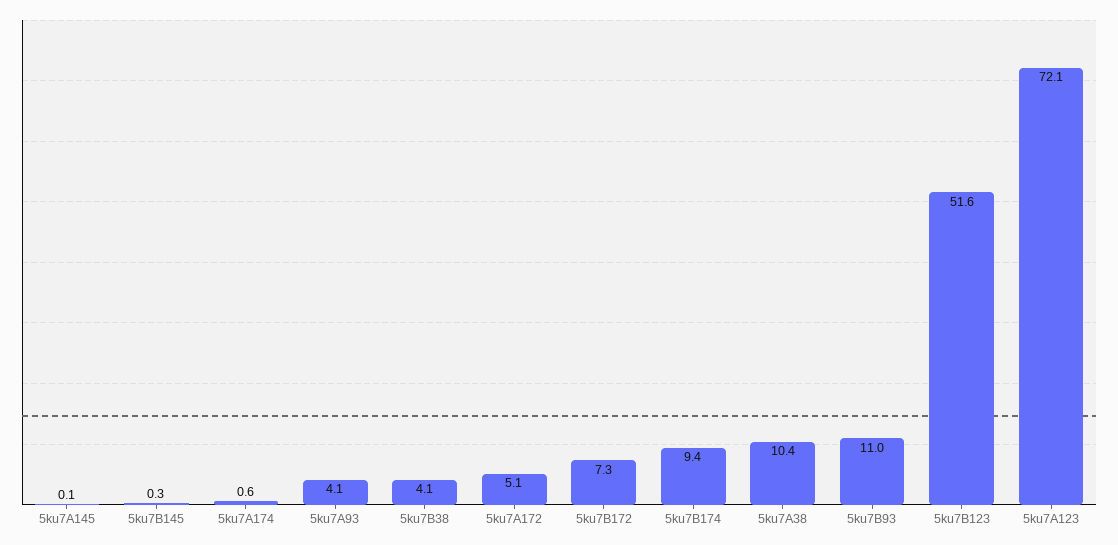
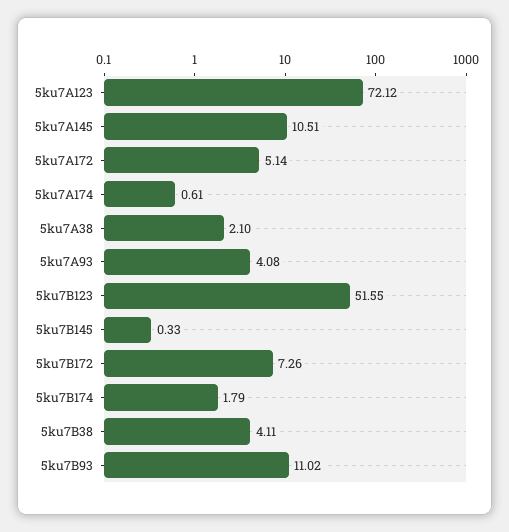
5ku7A145: 0.1 -> 10.51
5ku7B174: 9.4 -> 1.79
5ku7A38: 10.4 -> 2.1

